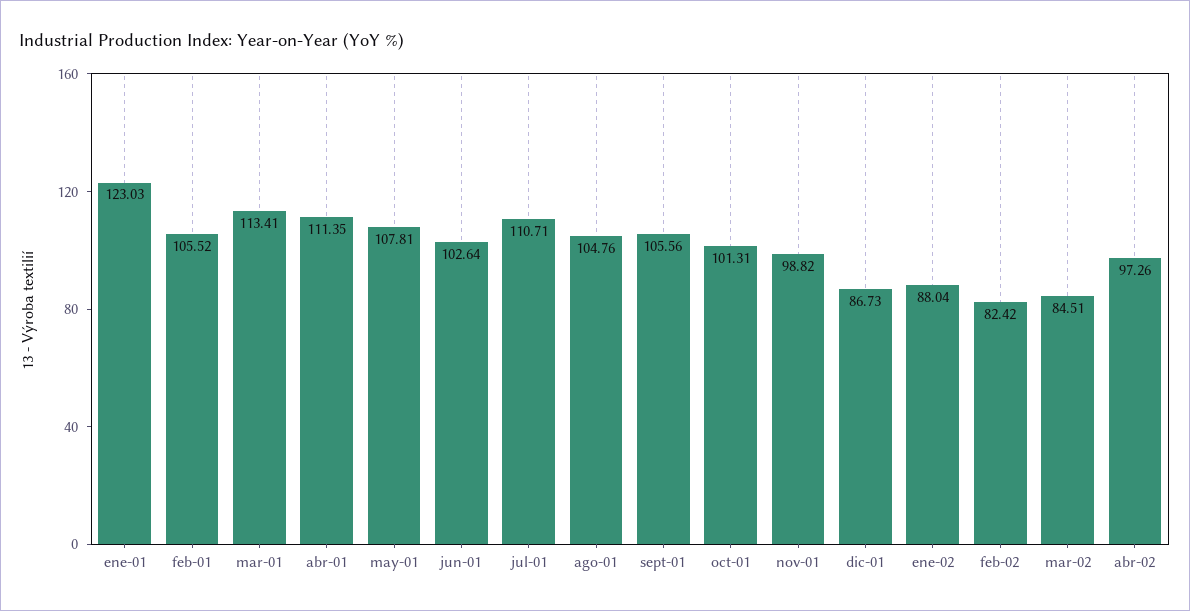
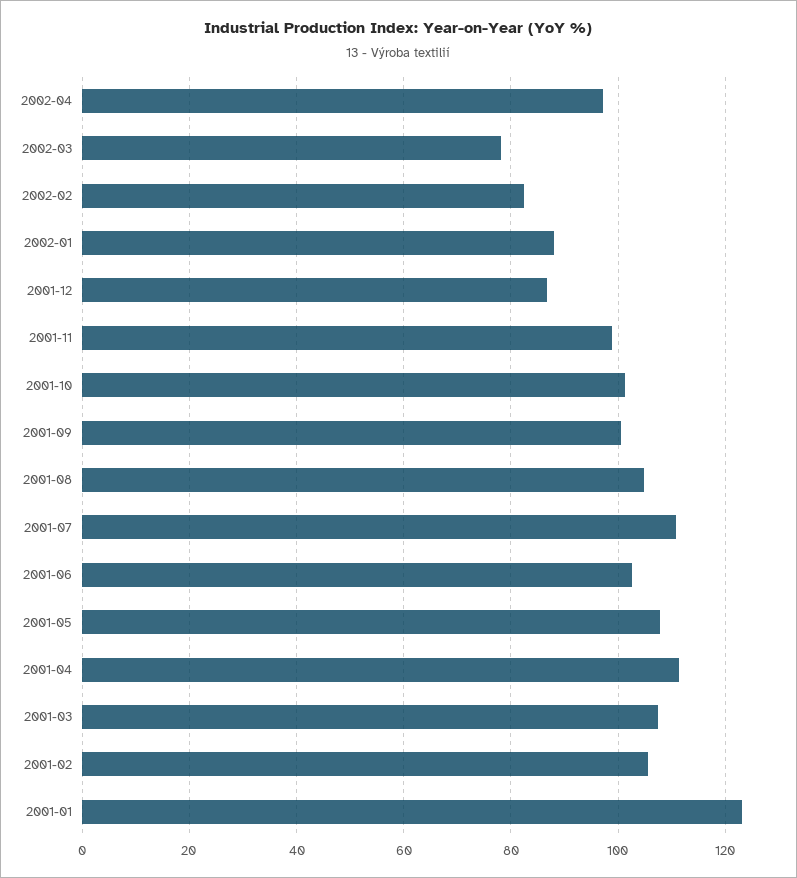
mar-01: 113.41 -> 108
sept-01: 105.56 -> 100
mar-02: 84.51 -> 78

